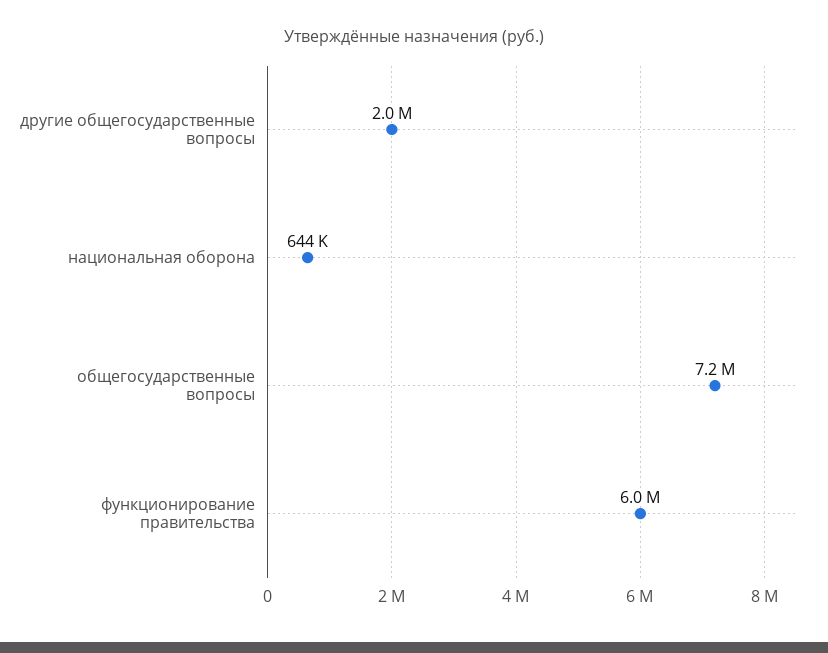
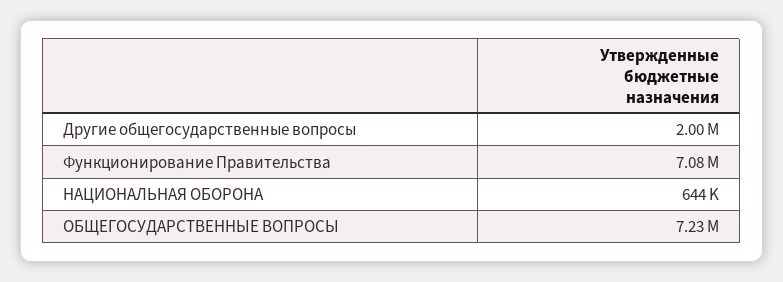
функционирование правительства: 6000000 -> 7080000

